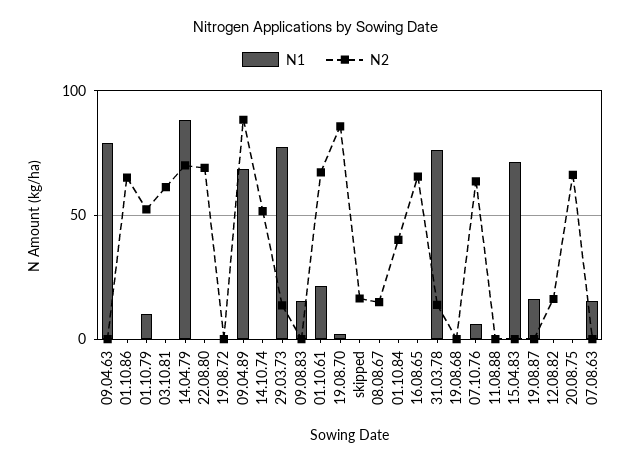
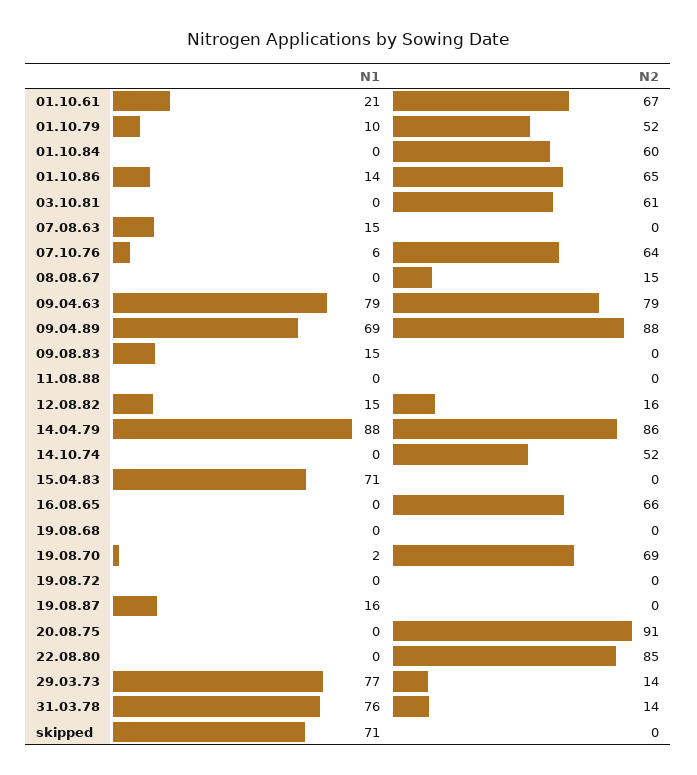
N2, 09.04.63: 0 -> 79
N1, 01.10.86: 0 -> 14
N2, 14.04.79: 70 -> 86
N2, 22.08.80: 70 -> 85
N2, 19.08.70: 85 -> 69
N1, skipped: 0 -> 71
N2, skipped: 15 -> 0
N2, 01.10.84: 40 -> 60
N1, 12.08.82: 0 -> 15
N2, 20.08.75: 65 -> 91

